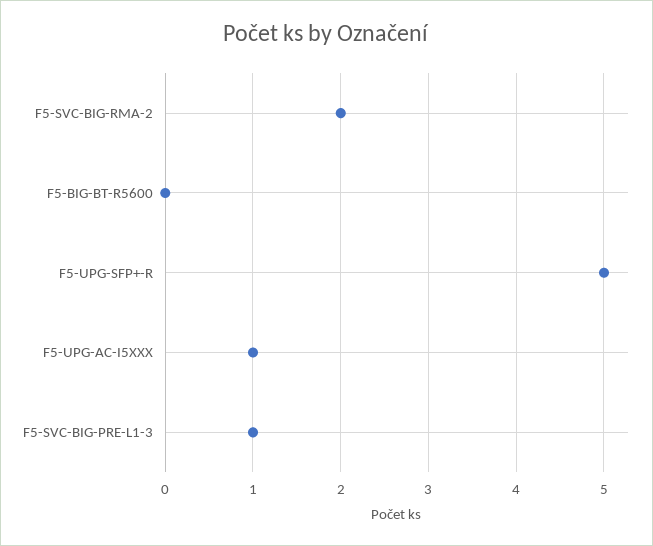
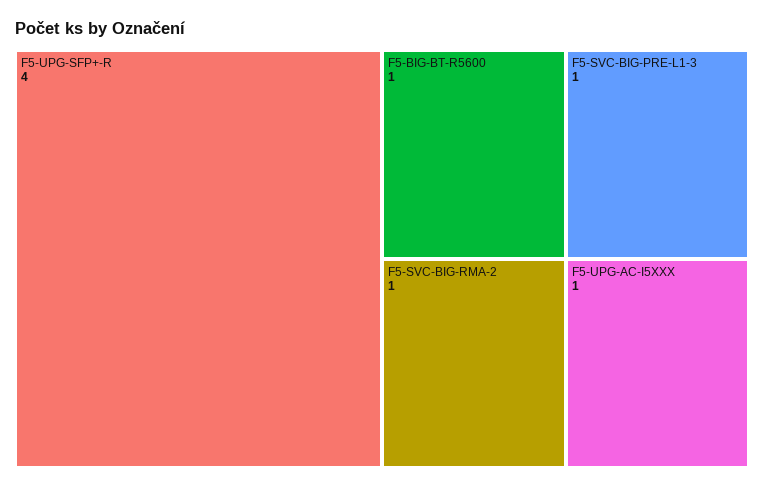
F5-SVC-BIG-RMA-2: 2 -> 1
F5-BIG-BT-R5600: 0 -> 1
F5-UPG-SFP+-R: 5 -> 4

